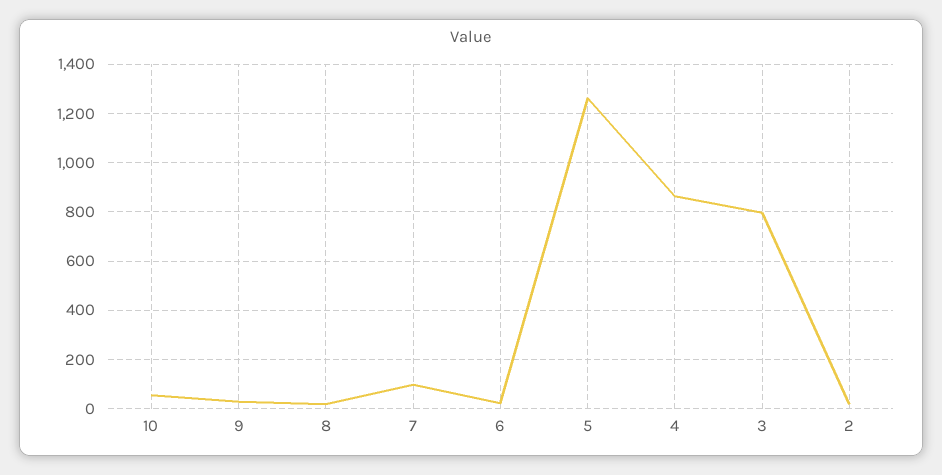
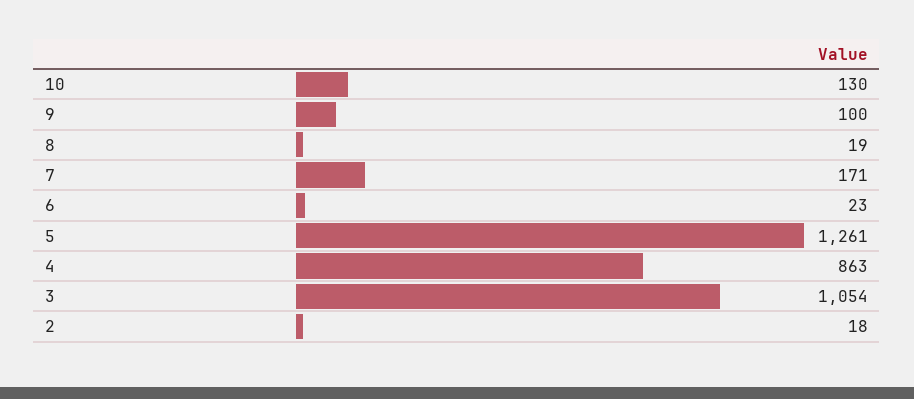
10: 50 -> 130
9: 25 -> 100
7: 100 -> 171
3: 800 -> 1054

